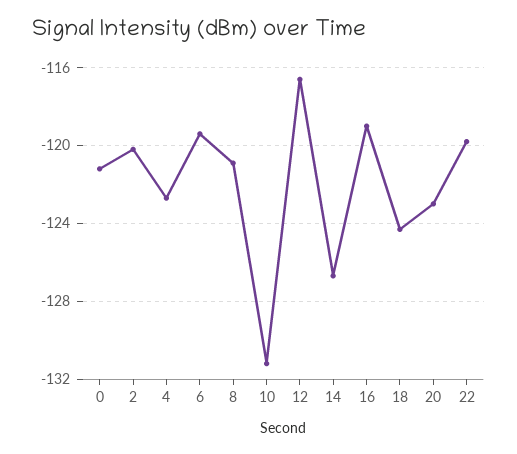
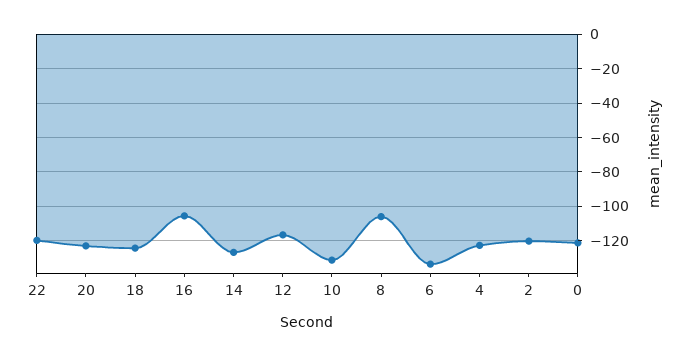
6: -119.5 -> -135
8: -121 -> -105
16: -119 -> -105

